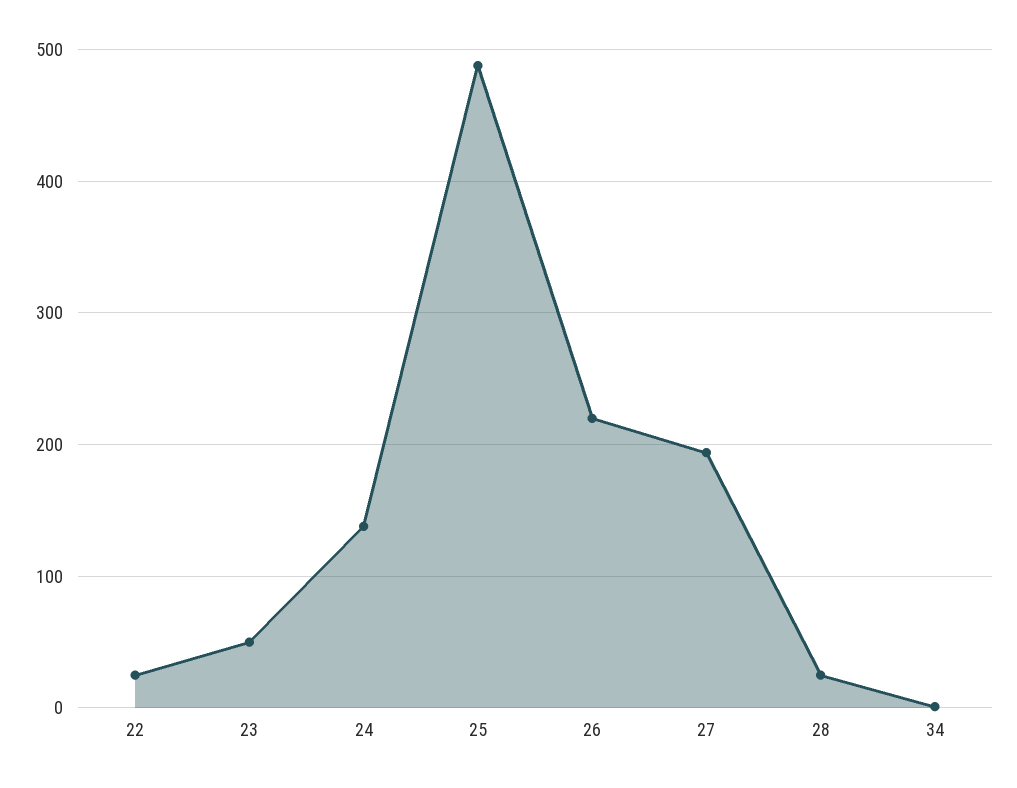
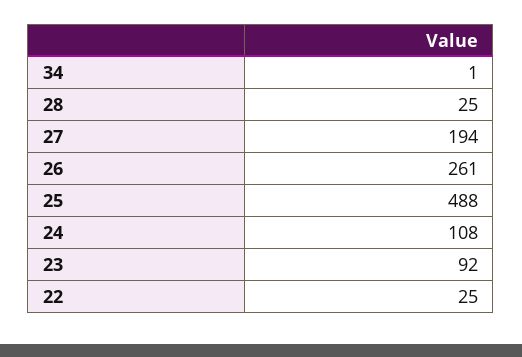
23: 50 -> 92
24: 140 -> 108
26: 220 -> 261

